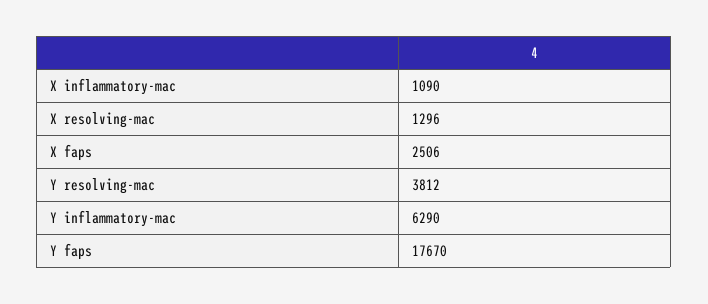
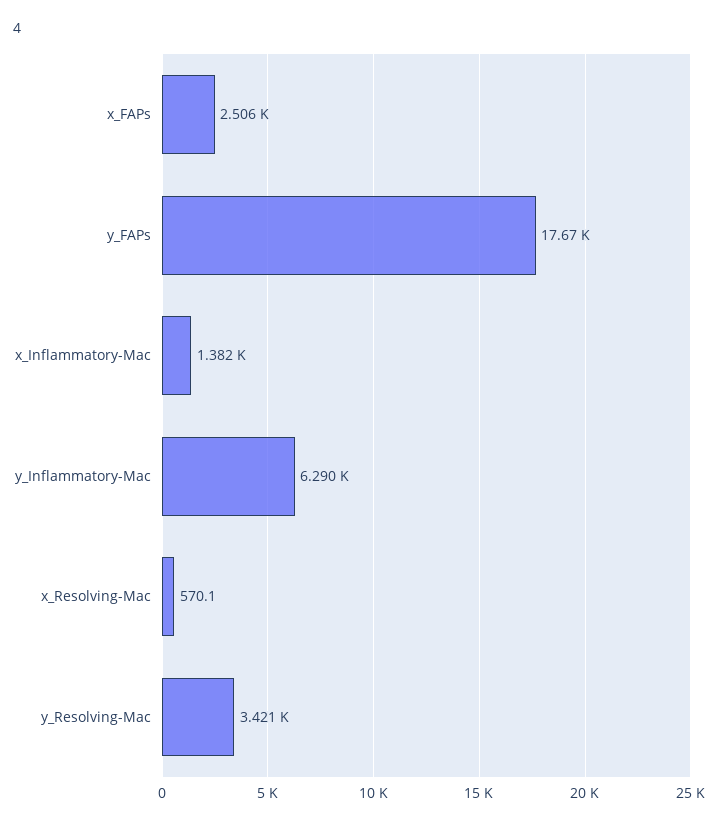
X inflammatory-mac: 1090 -> 1382
X resolving-mac: 1296 -> 570.1
Y resolving-mac: 3812 -> 3421

